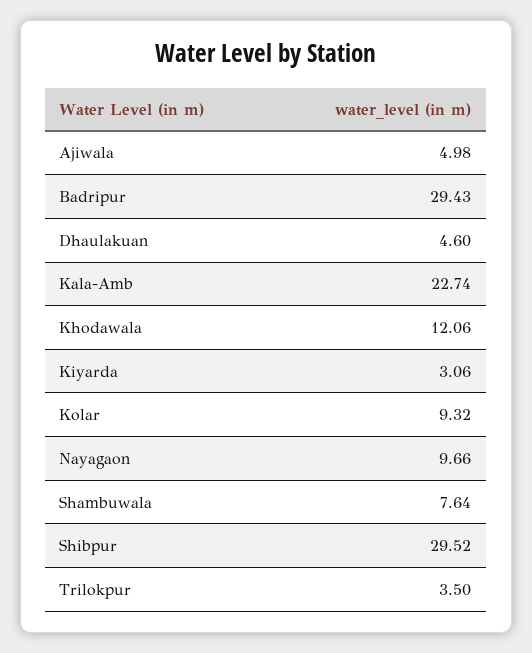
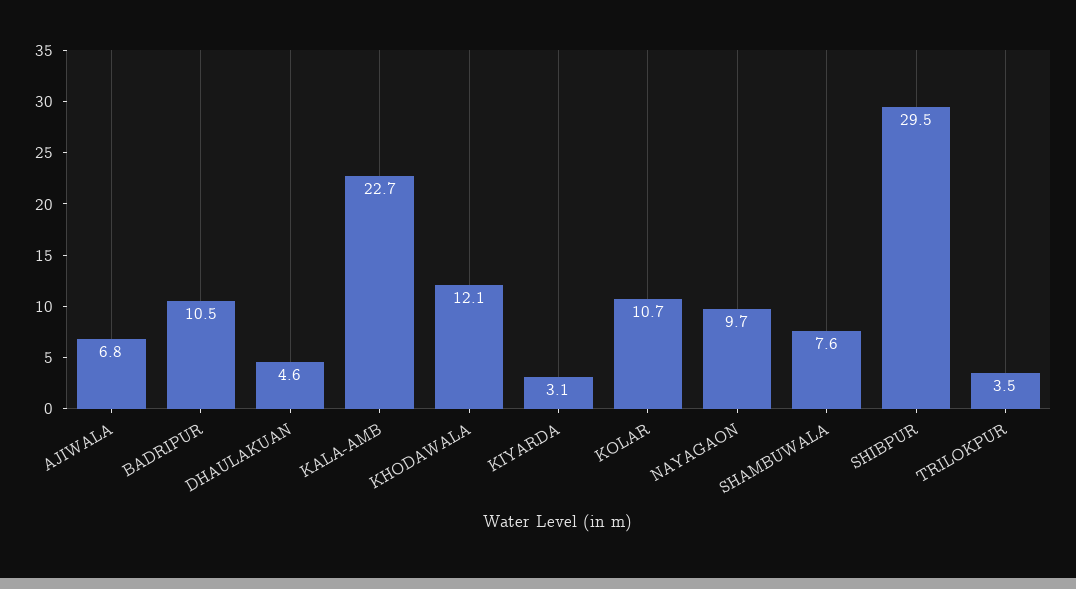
Ajiwala: 4.98 -> 6.8
Badripur: 29.43 -> 10.5
Kolar: 9.32 -> 10.7

